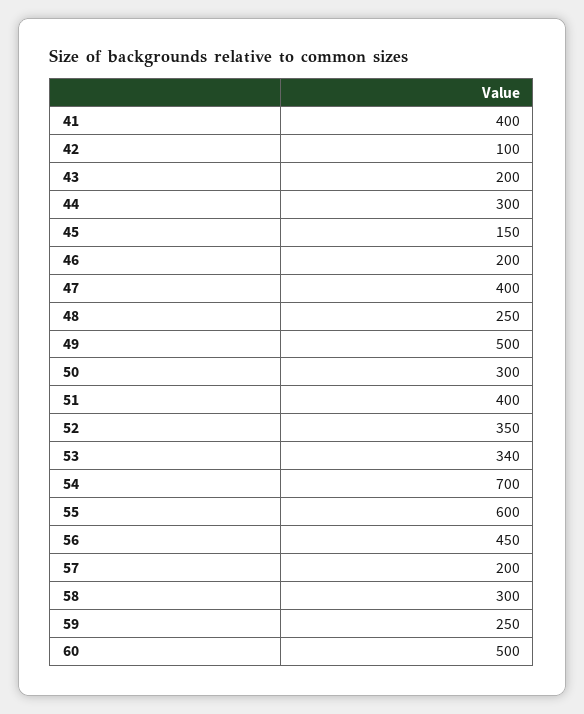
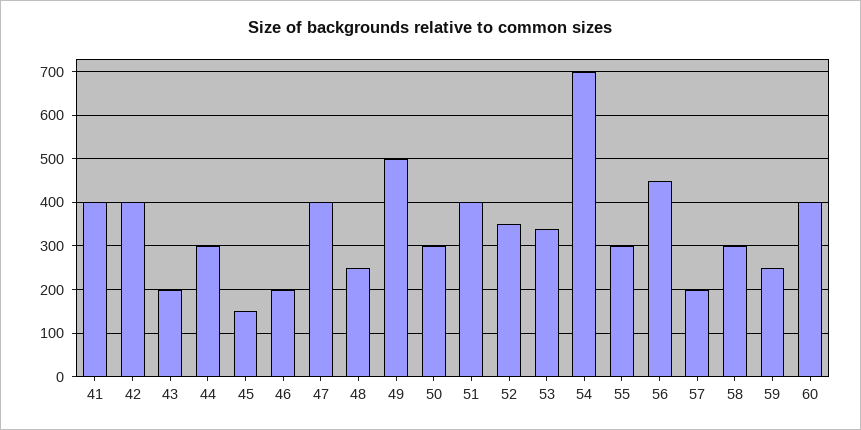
42: 100 -> 400
55: 600 -> 300
60: 500 -> 400

